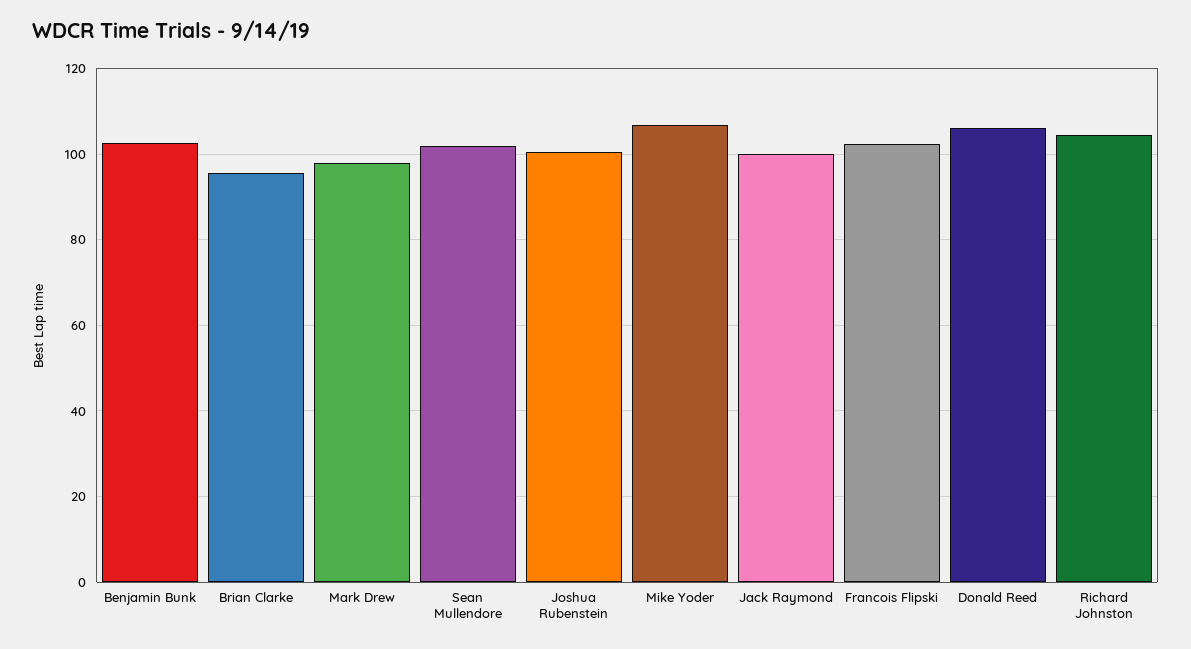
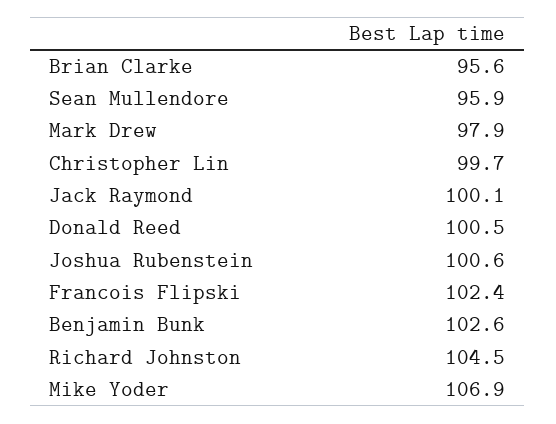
Sean Mullendore: 102 -> 95.9
Donald Reed: 106 -> 100.5
Christopher Lin: none -> 99.7

